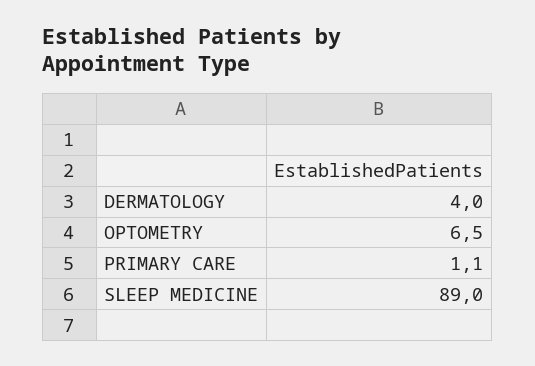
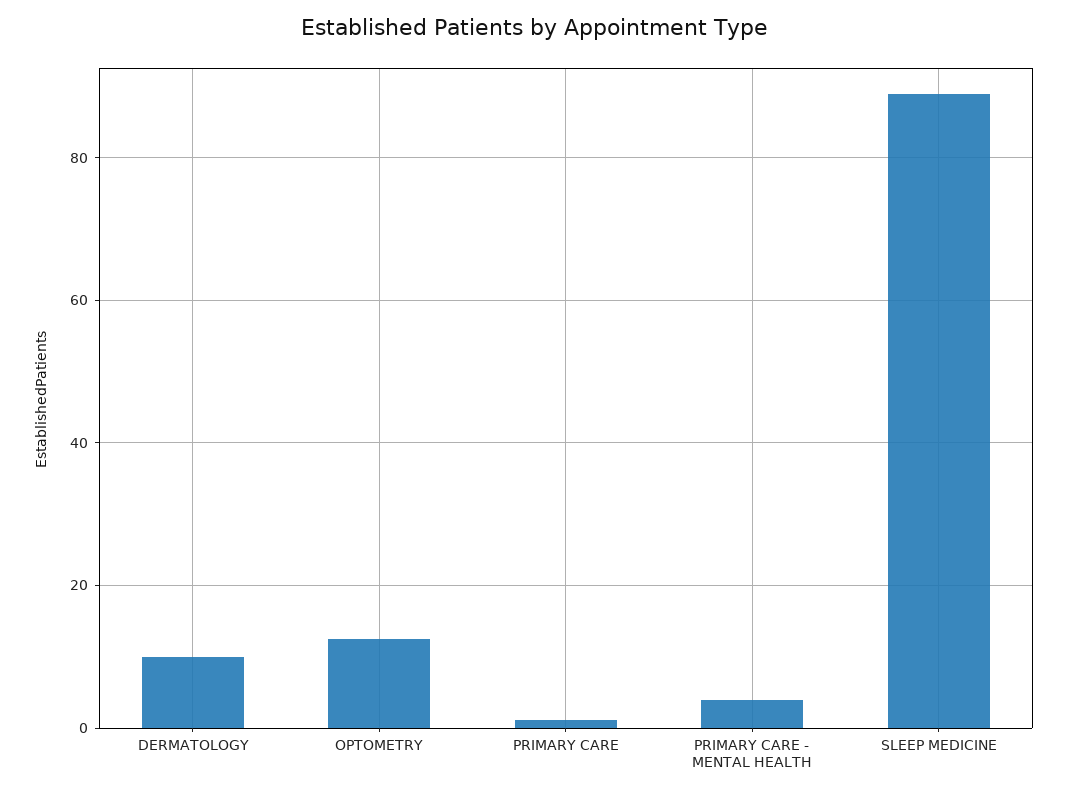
DERMATOLOGY: 4 -> 10
OPTOMETRY: 6.5 -> 12
PRIMARY CARE - MENTAL HEALTH: none -> 4

